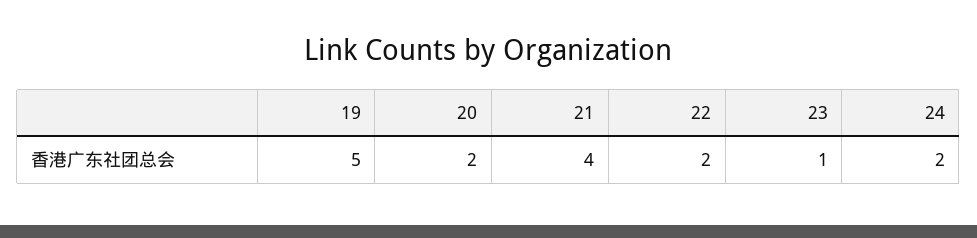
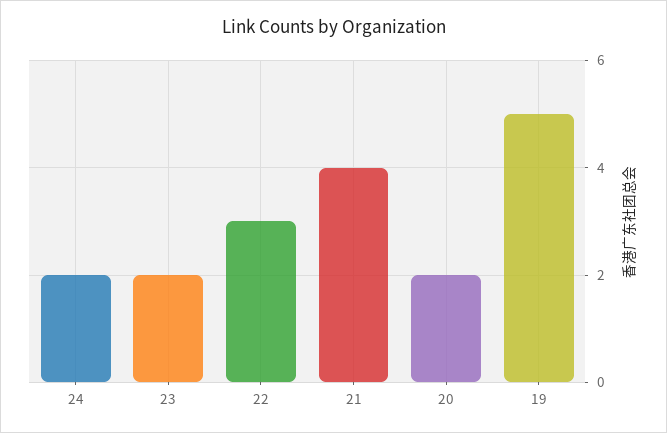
22: 2 -> 3
23: 1 -> 2

